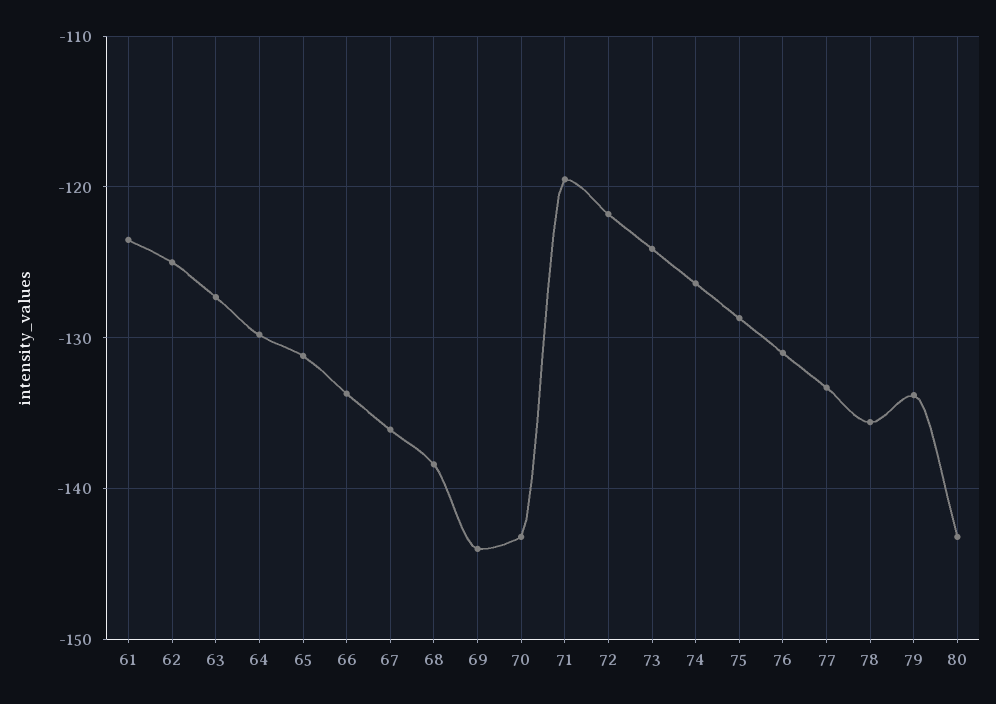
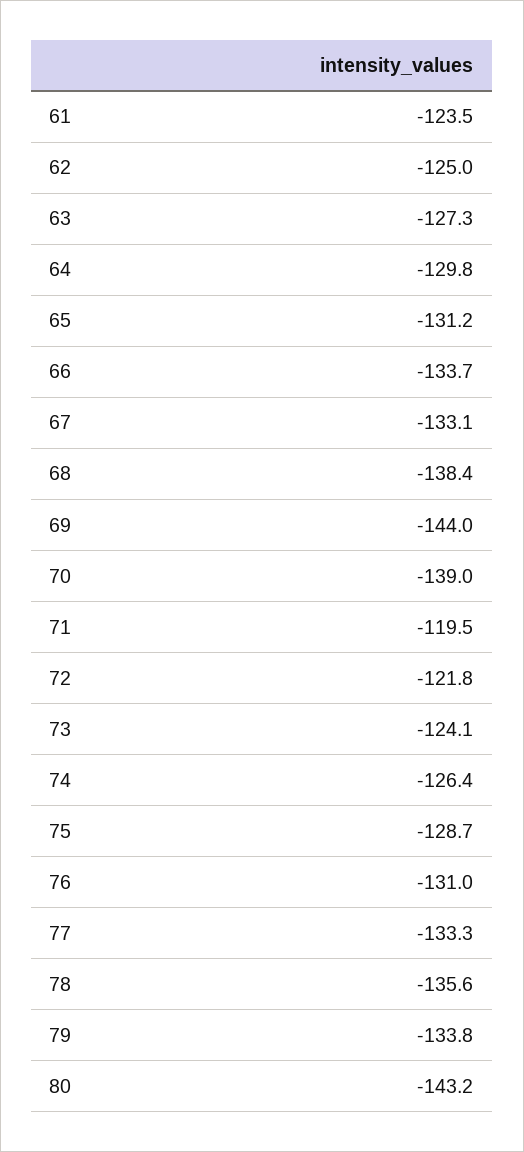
67: -136 -> -133.1
70: -143 -> -139

